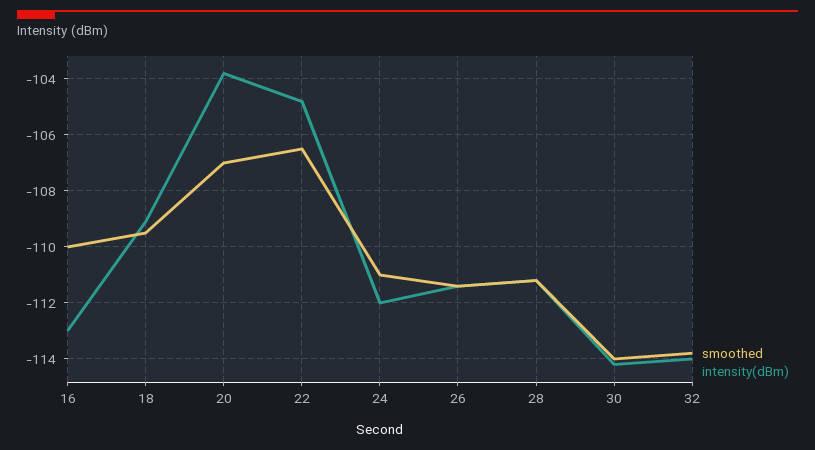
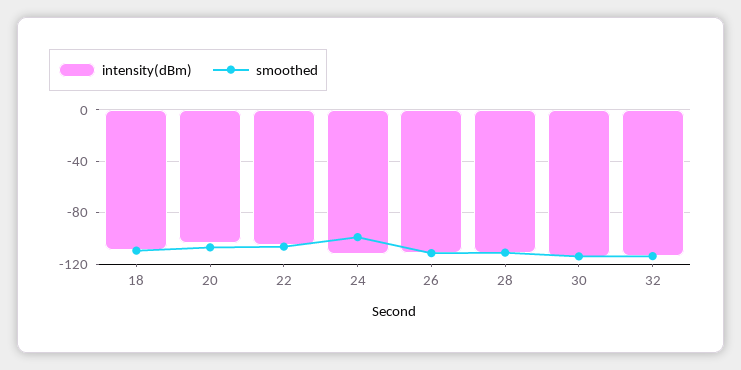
smoothed, 16: -110 -> none
intensity(dBm), 16: -113 -> none
smoothed, 24: -111 -> -100

